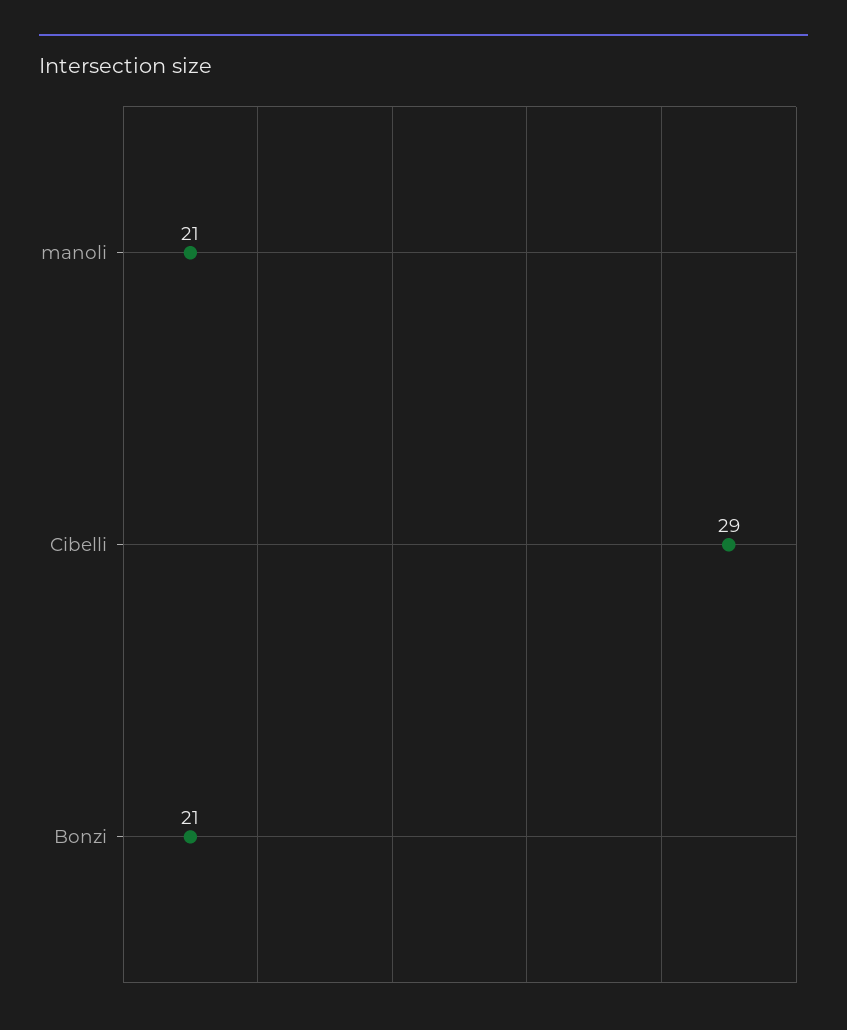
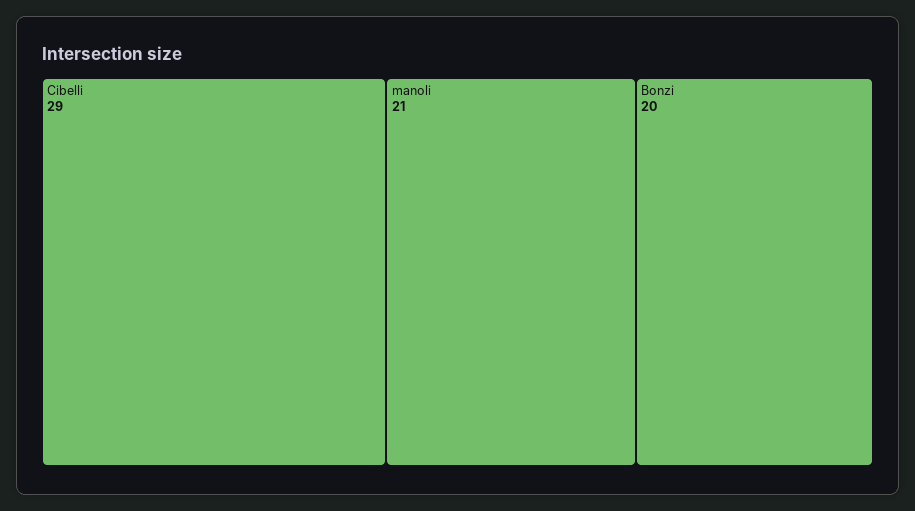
Bonzi: 21 -> 20

